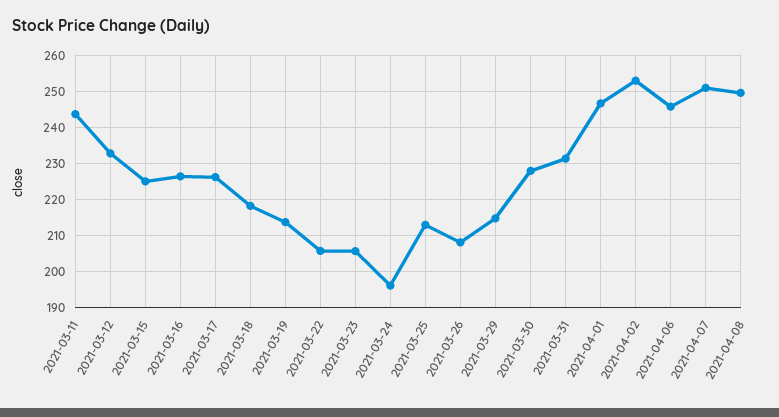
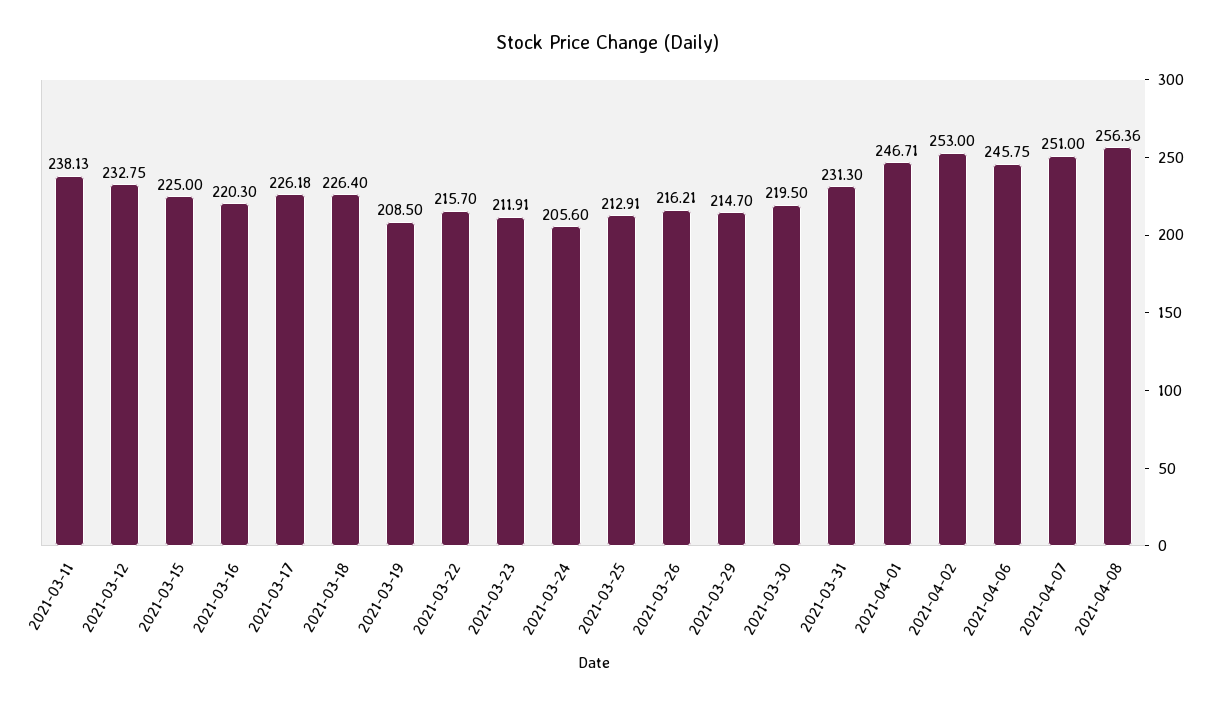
2021-03-11: 244 -> 238.13
2021-03-16: 226 -> 220.3
2021-03-18: 218 -> 226.4
2021-03-19: 214 -> 208.5
2021-03-22: 206 -> 215.7
2021-03-23: 206 -> 211.91
2021-03-24: 196 -> 205.6
2021-03-26: 208 -> 216.21
2021-03-30: 228 -> 219.5
2021-04-08: 250 -> 256.36

